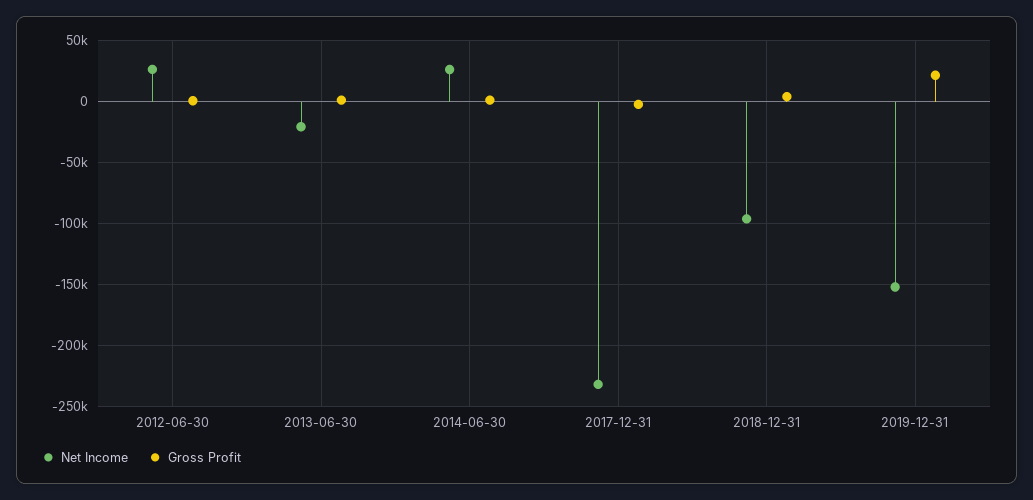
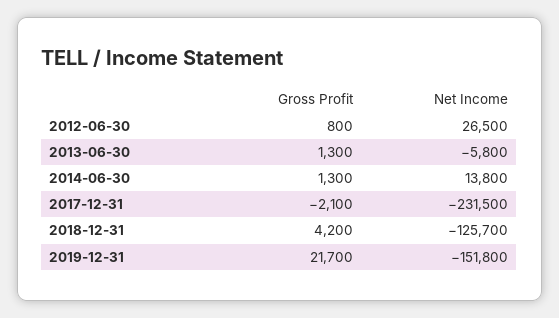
Net Income, 2013-06-30: -20000 -> -5800
Net Income, 2014-06-30: 25000 -> 13800
Net Income, 2018-12-31: -95000 -> -125700

